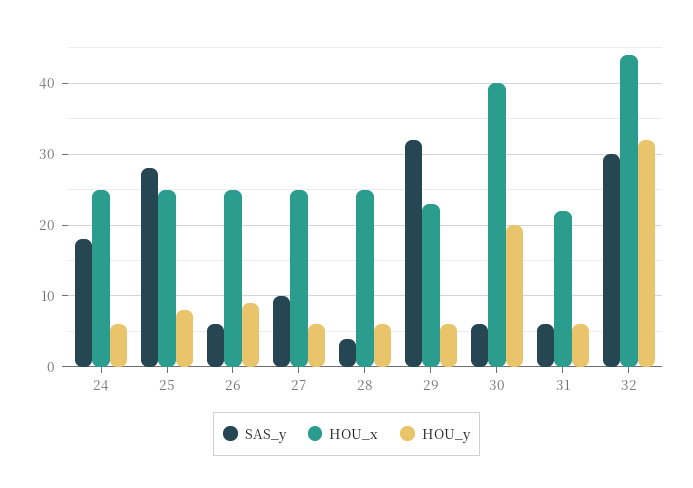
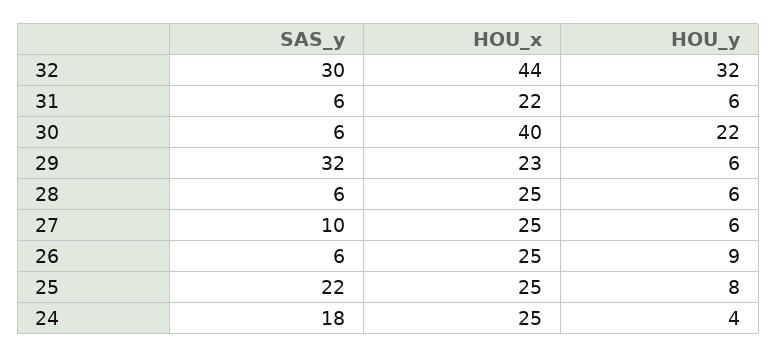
HOU_y, 24: 6 -> 4
SAS_y, 25: 28 -> 22
SAS_y, 28: 4 -> 6
HOU_y, 30: 20 -> 22

